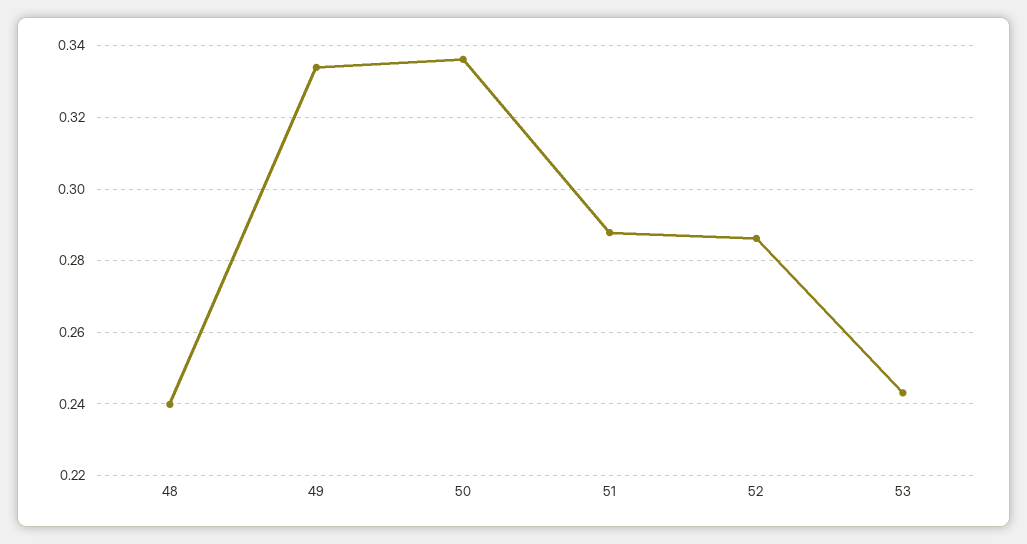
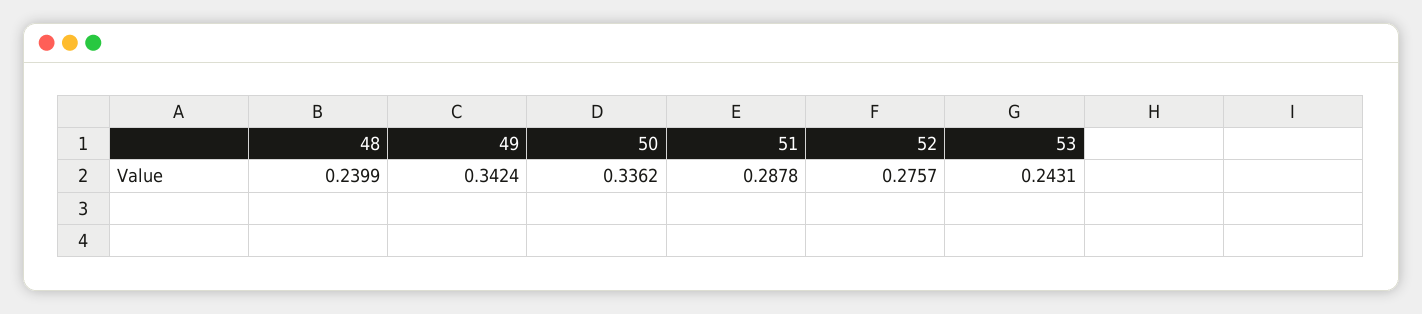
49: 0.334 -> 0.3424
52: 0.286 -> 0.2757

